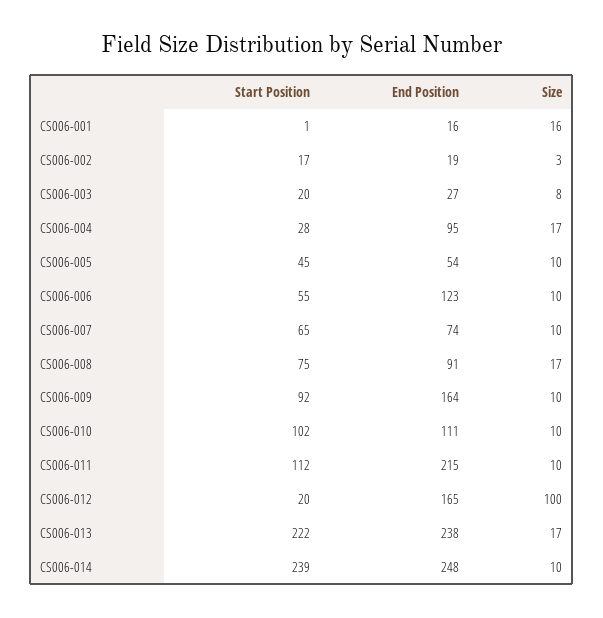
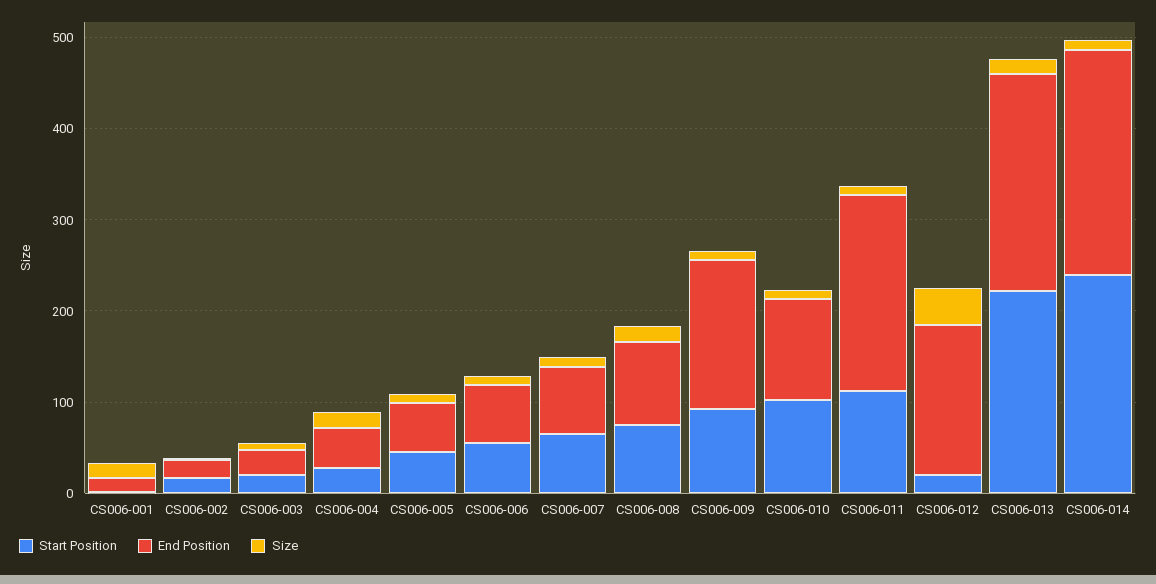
End Position, CS006-004: 95 -> 40
End Position, CS006-006: 123 -> 60
Size, CS006-012: 100 -> 40

